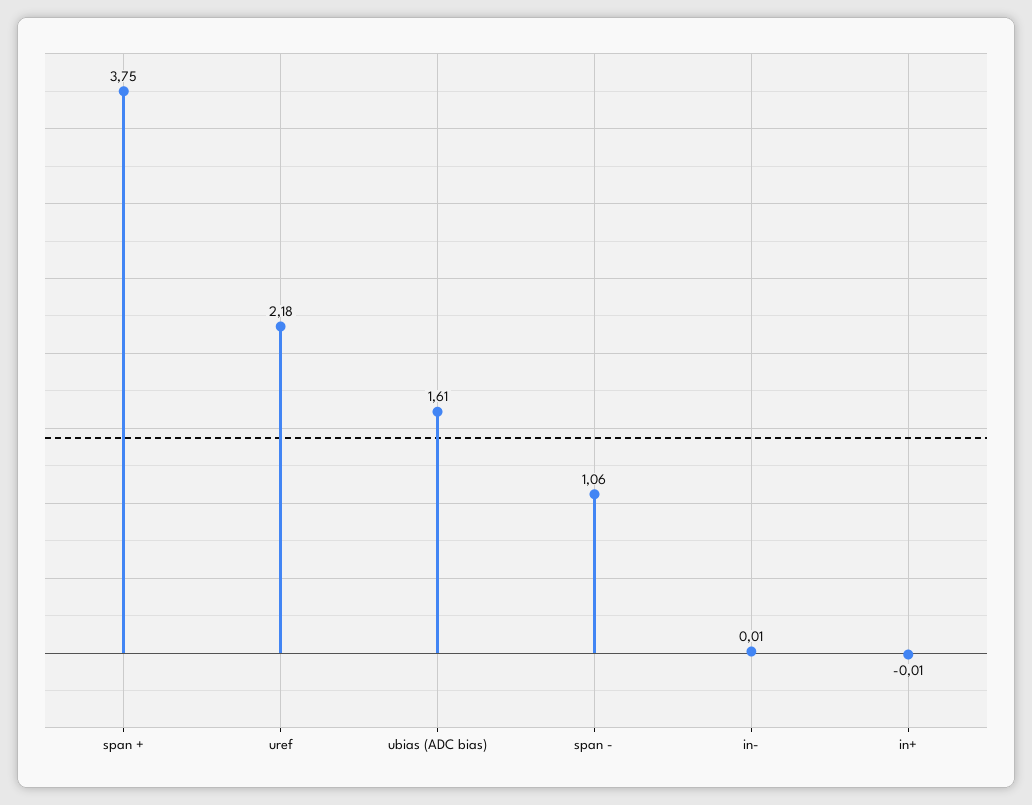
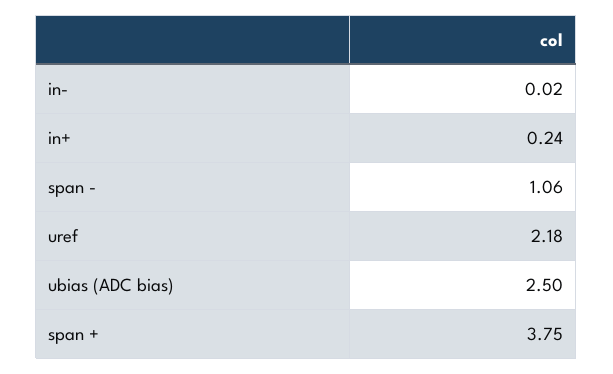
ubias (ADC bias): 1.61 -> 2.5
in-: 0.01 -> 0.02
in+: -0.01 -> 0.24

